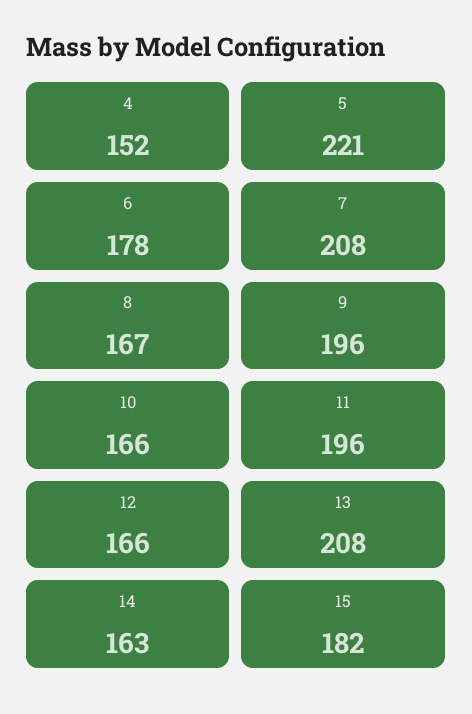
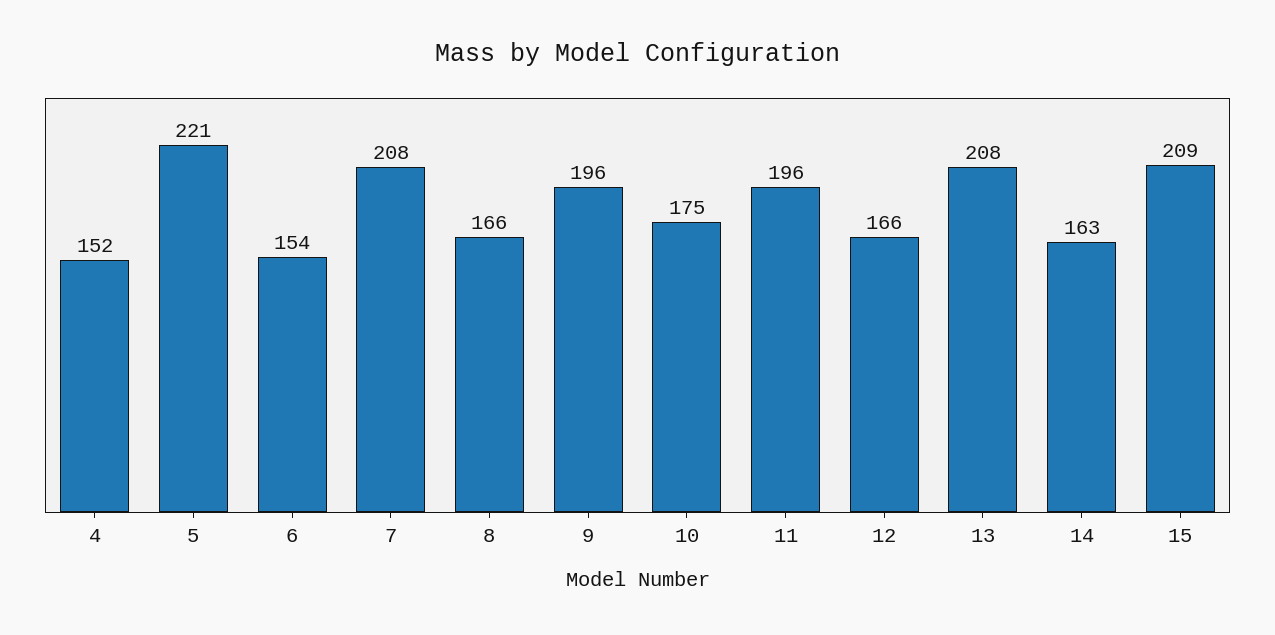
6: 178 -> 154
8: 167 -> 166
10: 166 -> 175
15: 182 -> 209

